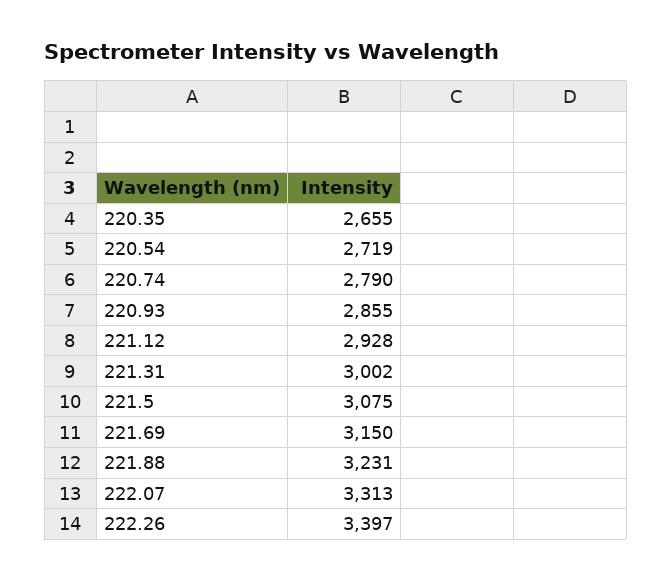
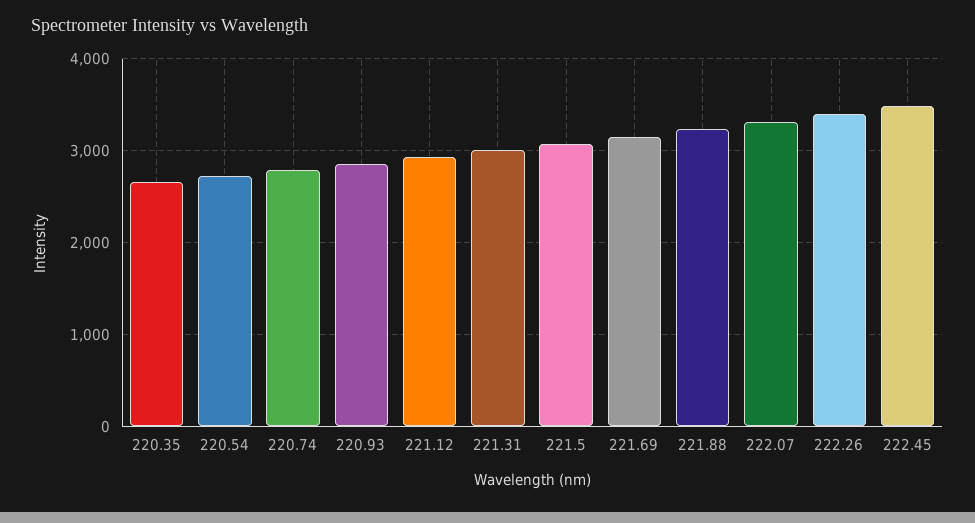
222.45: none -> 3500

